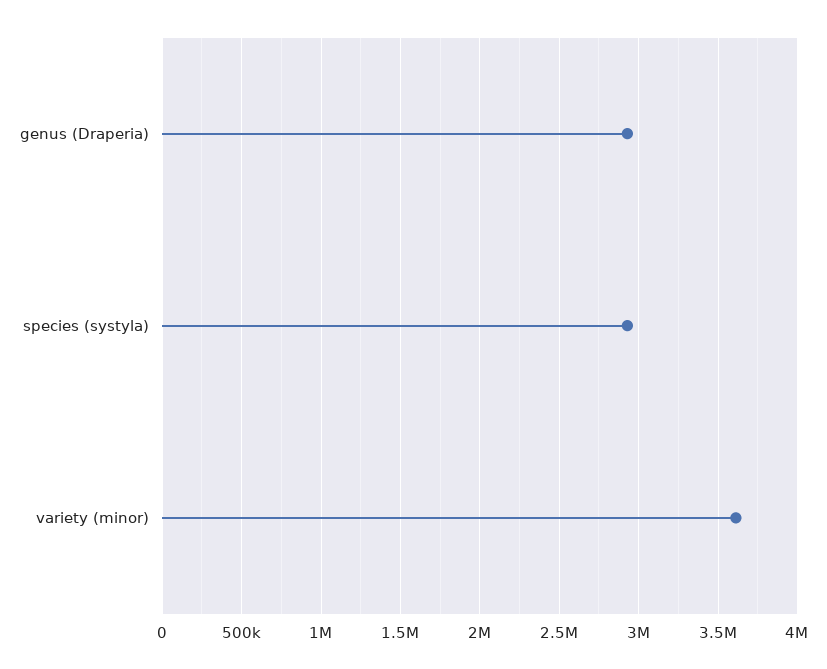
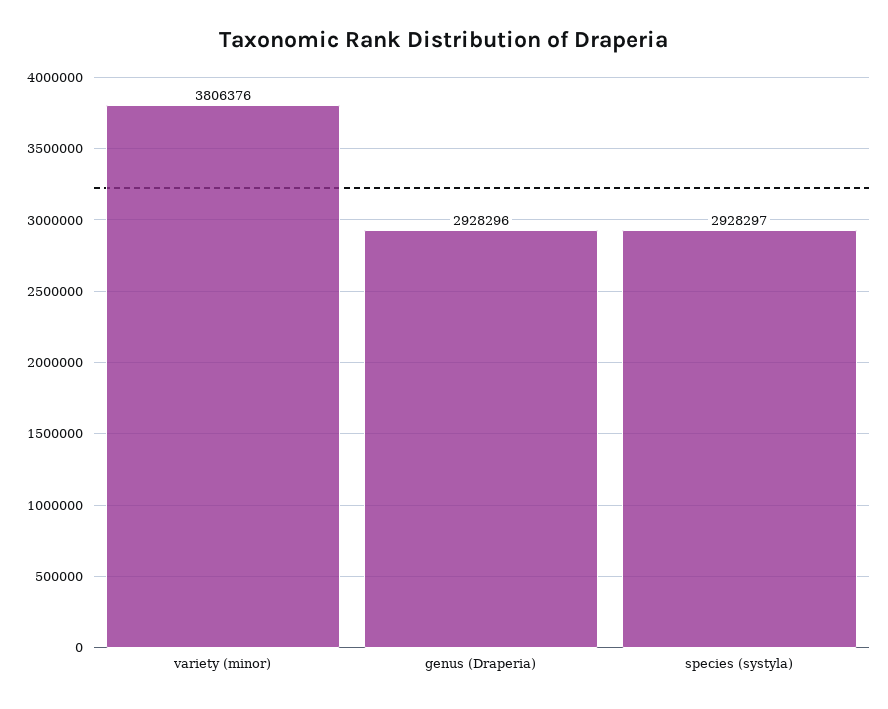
variety (minor): 3600000 -> 3806376

